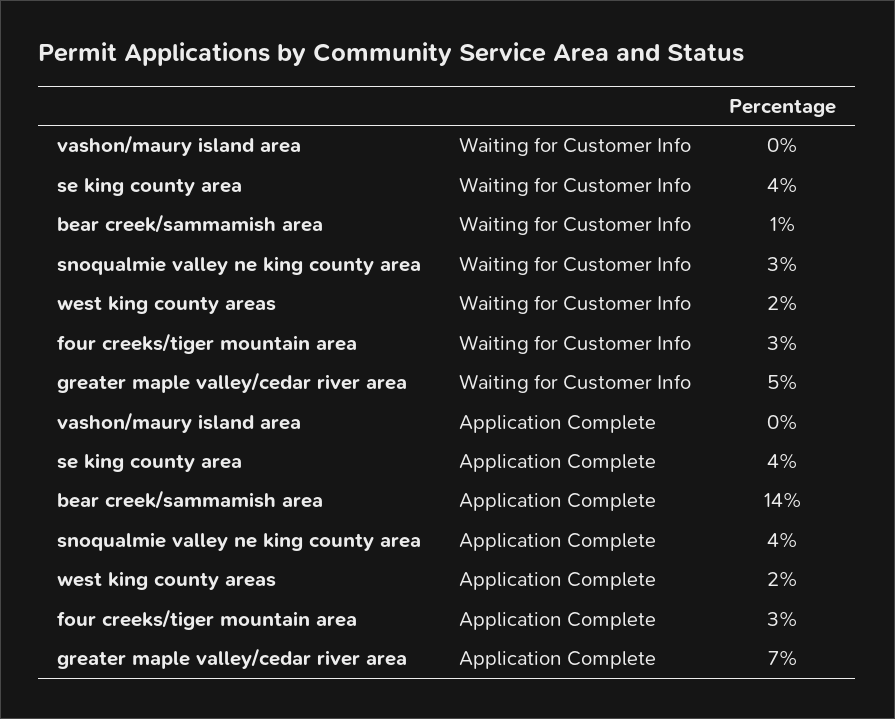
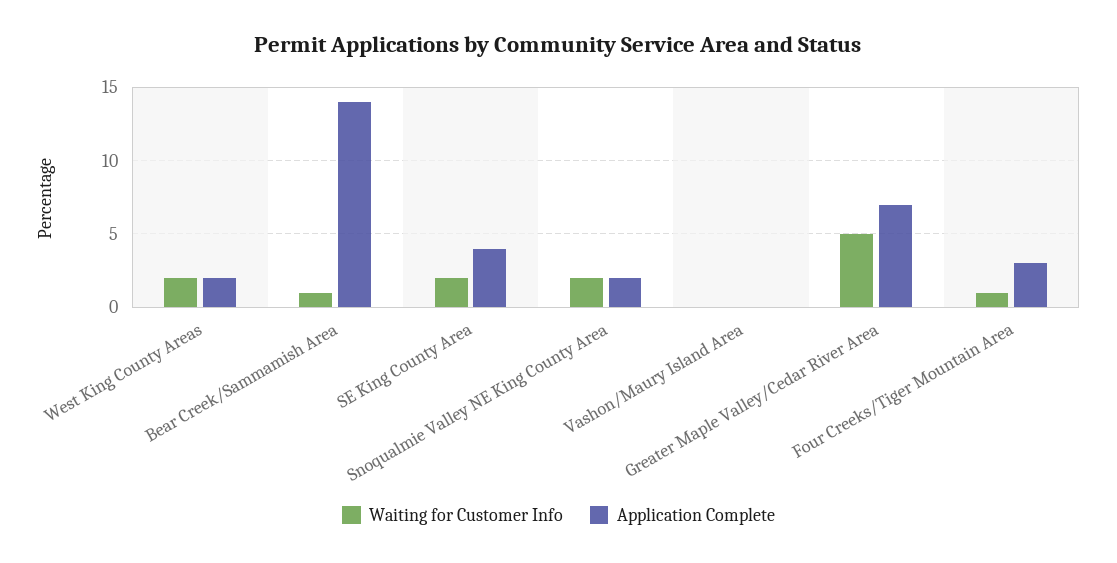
Waiting for Customer Info, se king county area: 4 -> 2
Waiting for Customer Info, snoqualmie valley ne king county area: 3 -> 2
Waiting for Customer Info, four creeks/tiger mountain area: 3 -> 1
Application Complete, snoqualmie valley ne king county area: 4 -> 2

